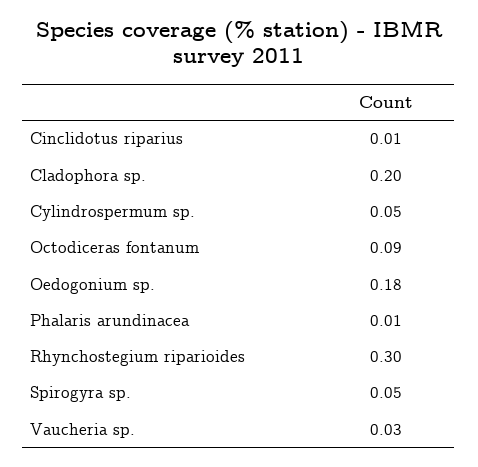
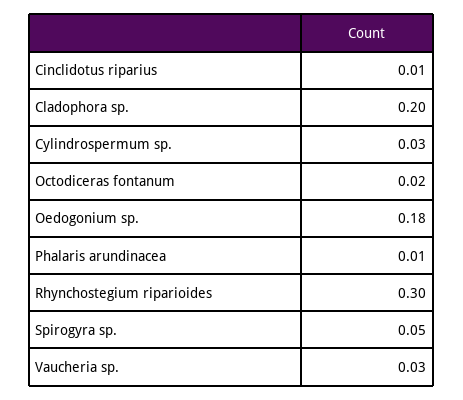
Cylindrospermum sp.: 0.05 -> 0.03
Octodiceras fontanum: 0.09 -> 0.02

